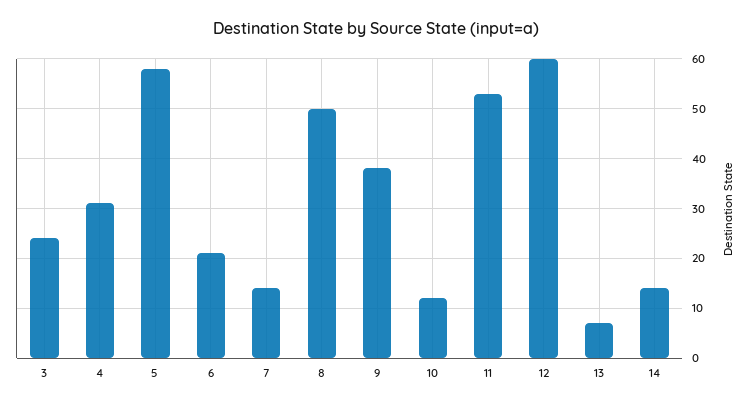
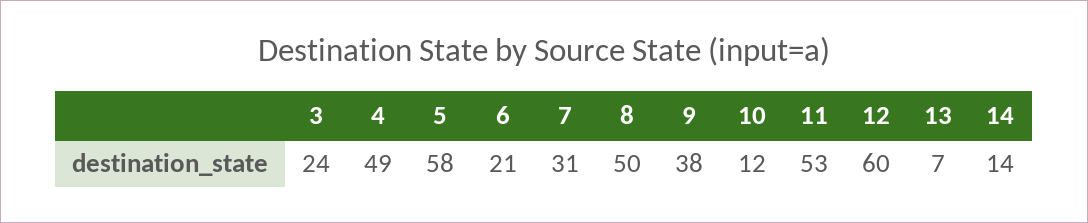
4: 30 -> 49
7: 15 -> 31

